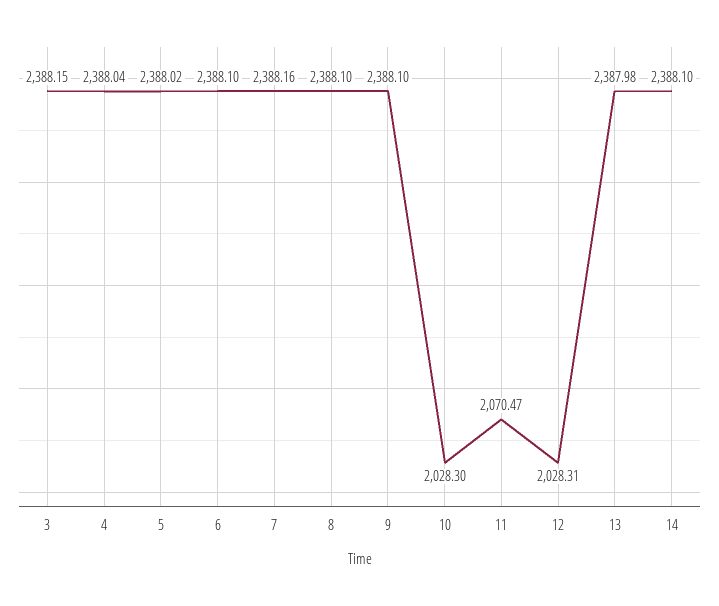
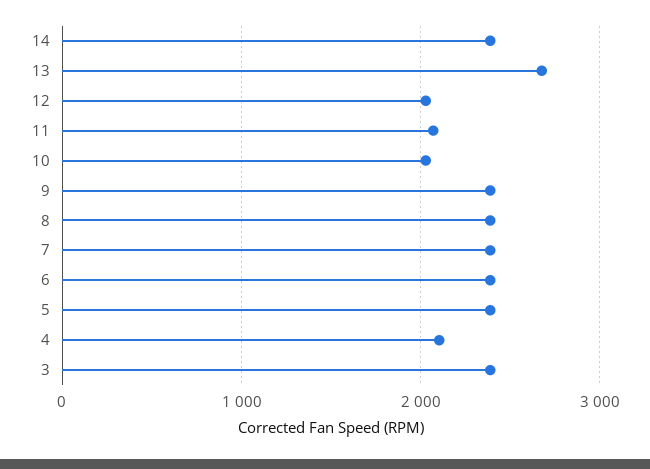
4: 2388.04 -> 2100
13: 2387.98 -> 2700

